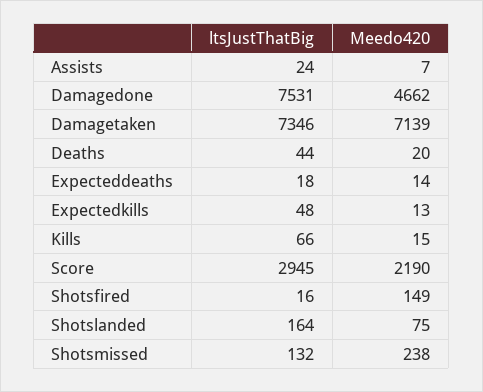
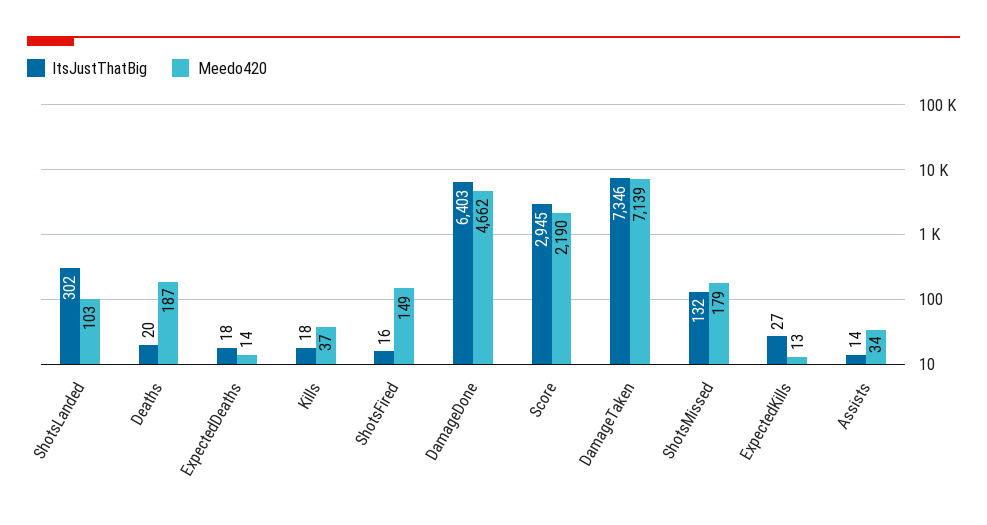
ltsJustThatBig, Assists: 24 -> 14
Meedo420, Assists: 7 -> 34
ltsJustThatBig, Damagedone: 7531 -> 6403
ltsJustThatBig, Deaths: 44 -> 20
Meedo420, Deaths: 20 -> 187
ltsJustThatBig, Expectedkills: 48 -> 27
ltsJustThatBig, Kills: 66 -> 18
Meedo420, Kills: 15 -> 37
ltsJustThatBig, Shotslanded: 164 -> 302
Meedo420, Shotslanded: 75 -> 103
Meedo420, Shotsmissed: 238 -> 179

